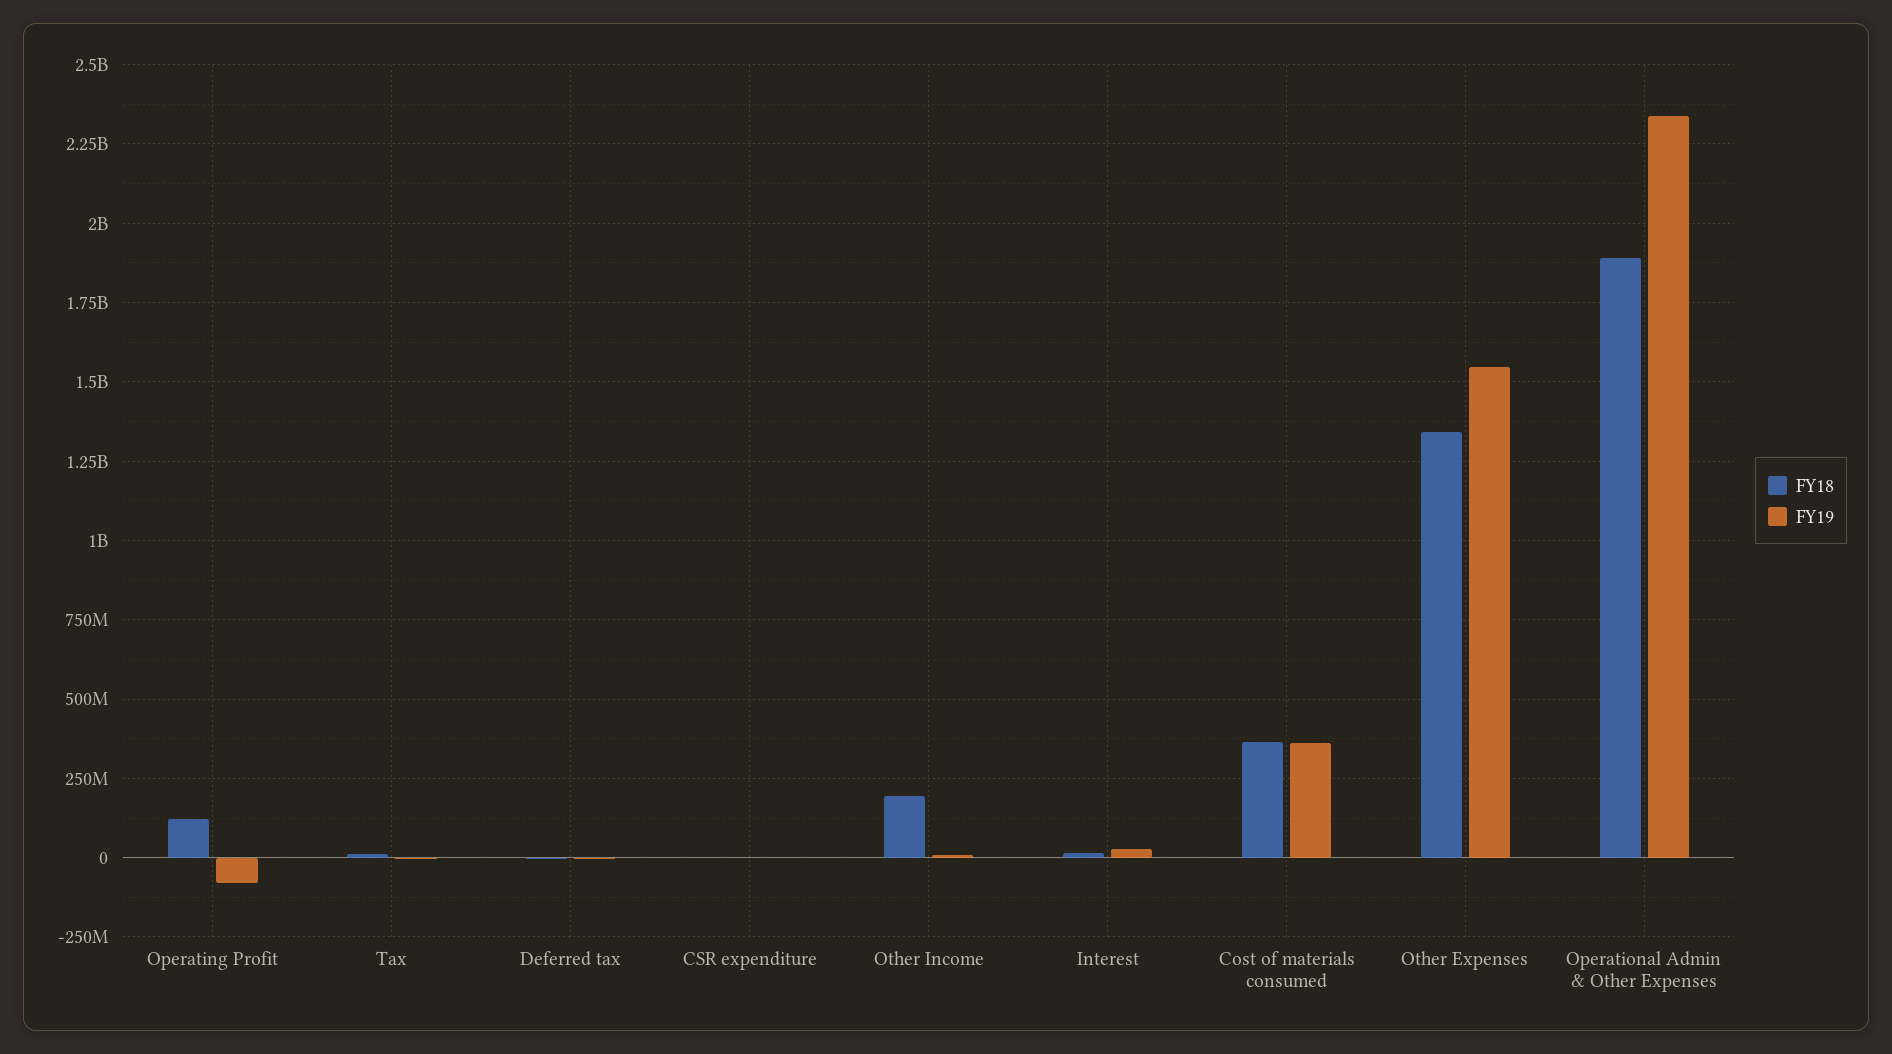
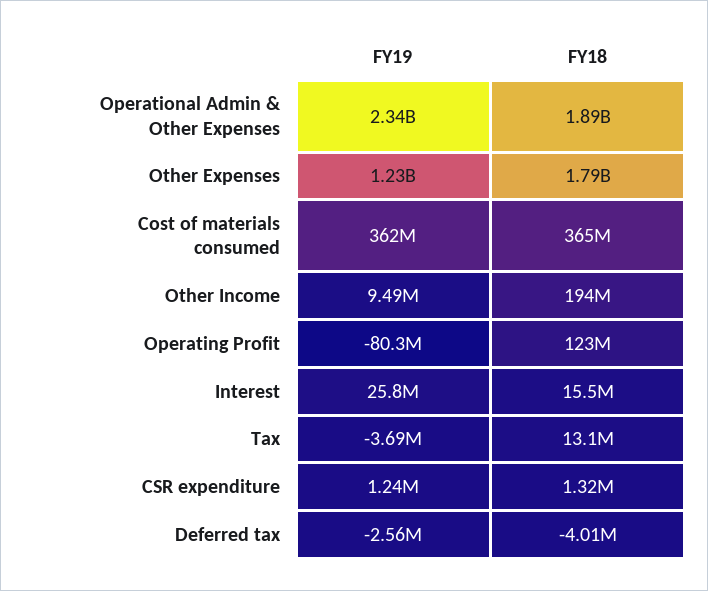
FY18, Other Expenses: 1350000000 -> 1790000000
FY19, Other Expenses: 1550000000 -> 1230000000

